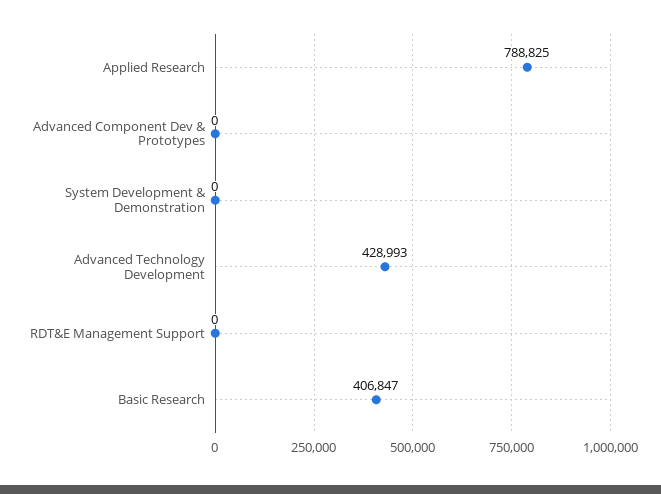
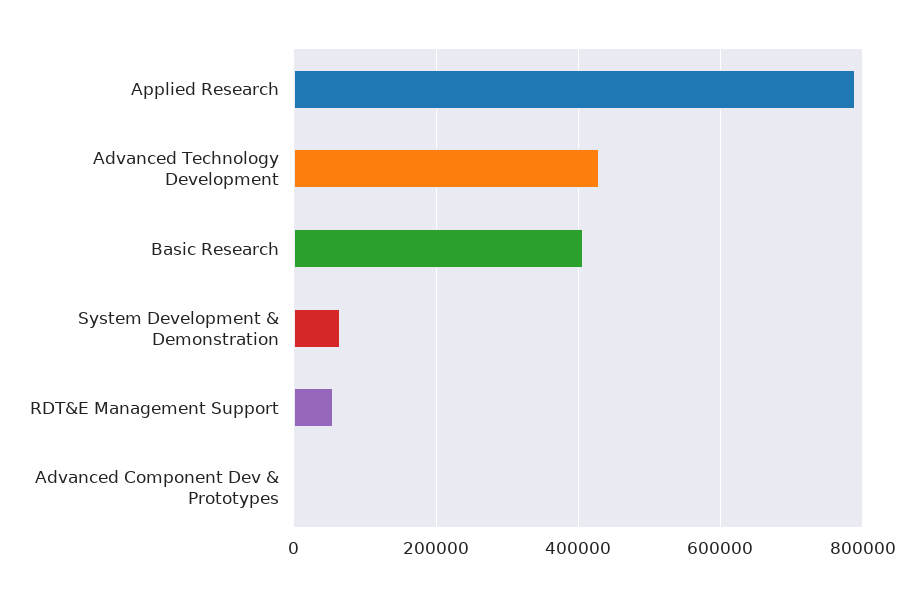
System Development & Demonstration: 0 -> 60000
RDT&E Management Support: 0 -> 60000

